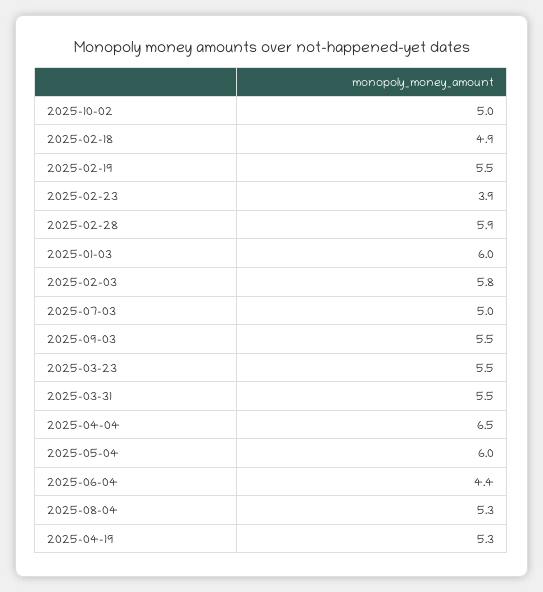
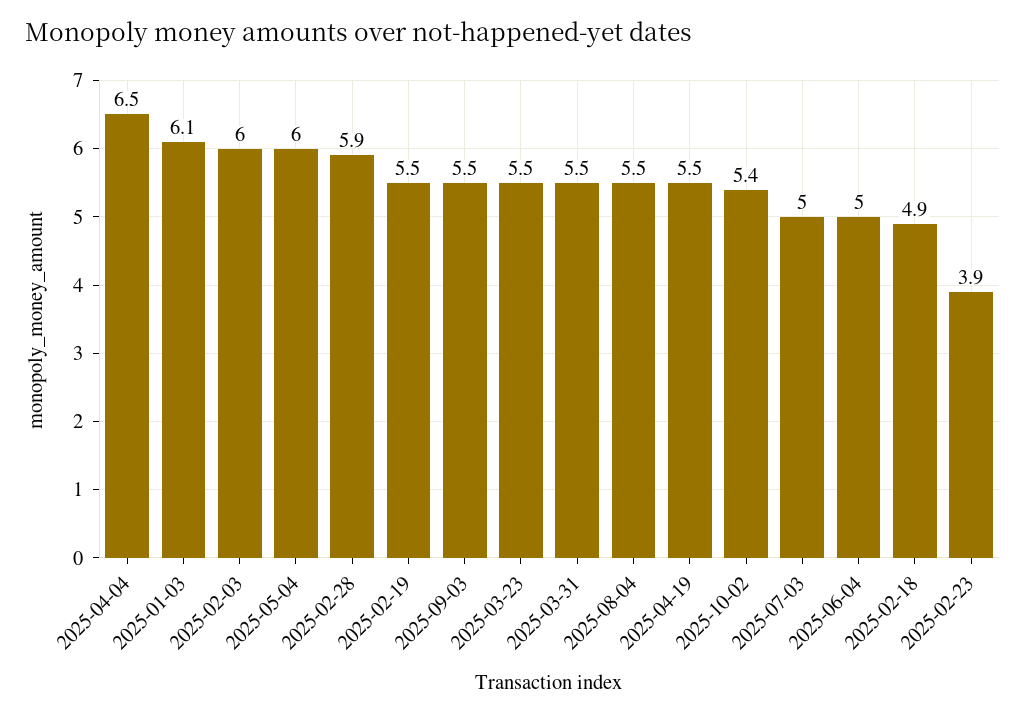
2025-10-02: 5 -> 5.4
2025-01-03: 6 -> 6.1
2025-02-03: 5.8 -> 6
2025-06-04: 4.4 -> 5
2025-08-04: 5.3 -> 5.5
2025-04-19: 5.3 -> 5.5

